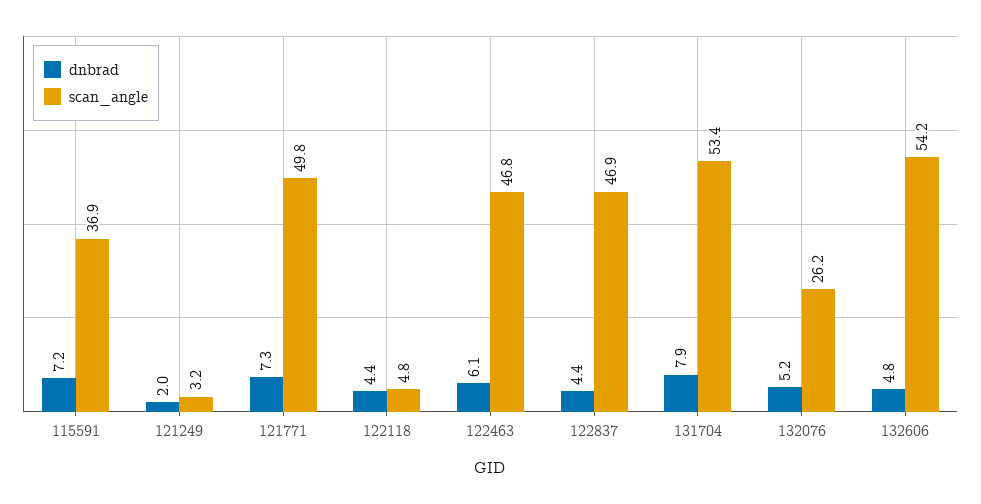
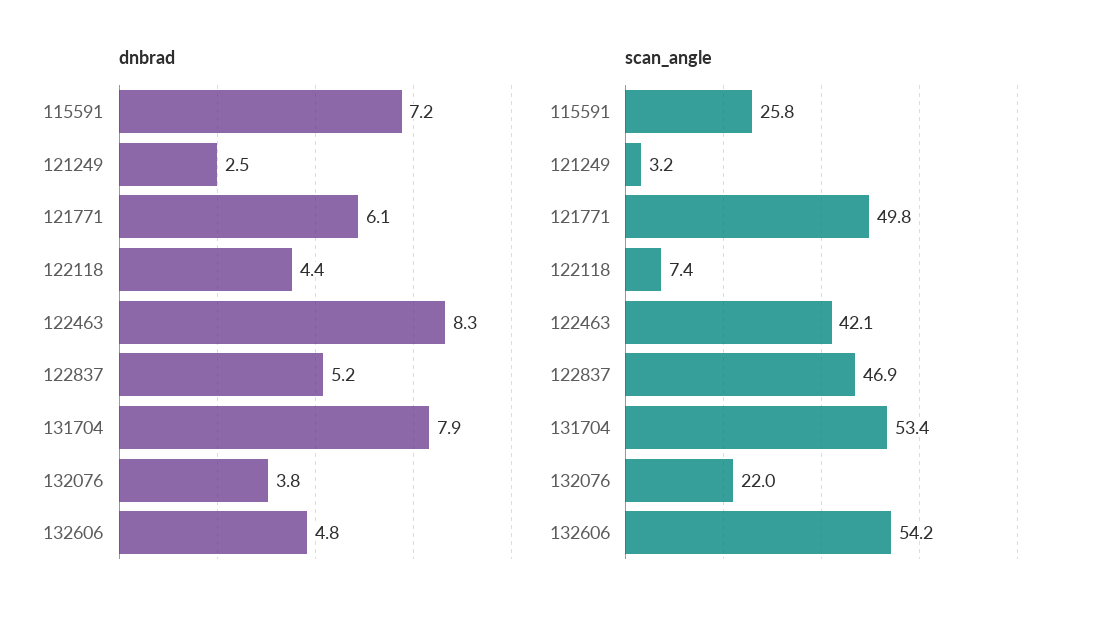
scan_angle, 115591: 36.9 -> 25.8
dnbrad, 121249: 2 -> 2.5
dnbrad, 121771: 7.3 -> 6.1
scan_angle, 122118: 4.8 -> 7.4
dnbrad, 122463: 6.1 -> 8.3
scan_angle, 122463: 46.8 -> 42.1
dnbrad, 122837: 4.4 -> 5.2
dnbrad, 132076: 5.2 -> 3.8
scan_angle, 132076: 26.2 -> 22

